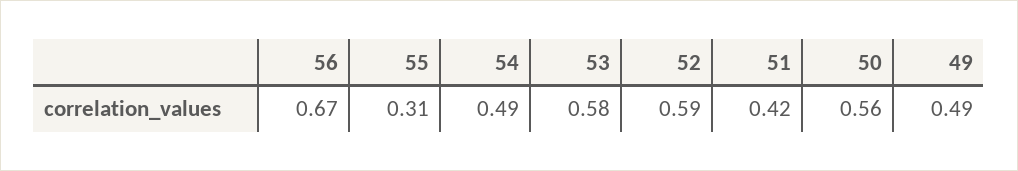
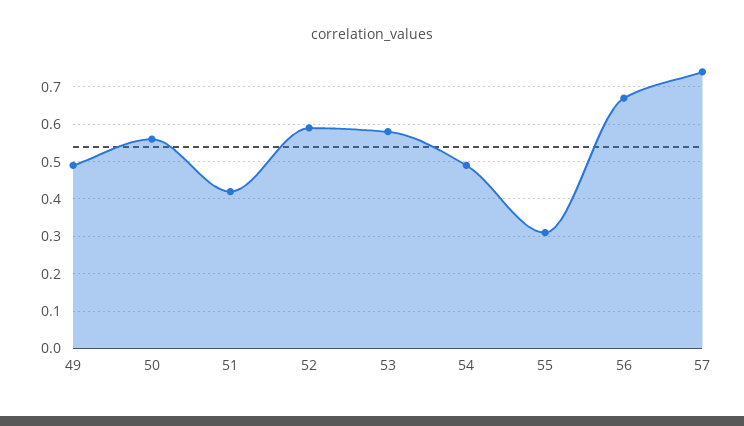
57: none -> 0.75

